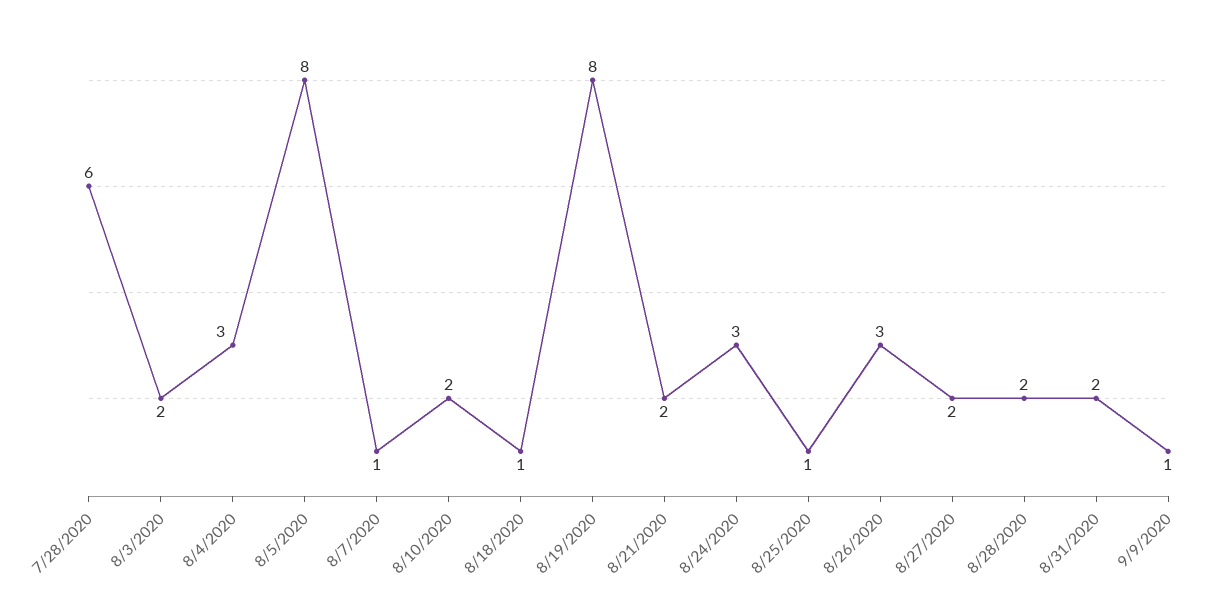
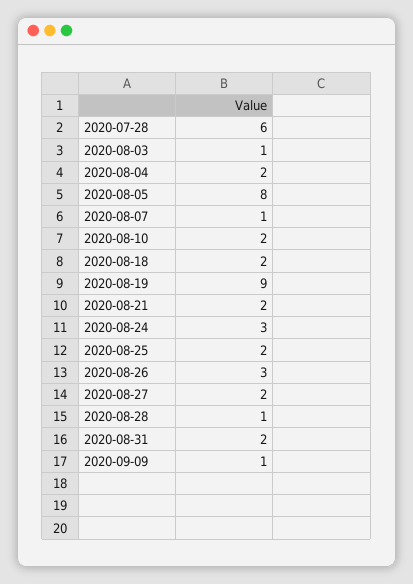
8/3/2020: 2 -> 1
8/4/2020: 3 -> 2
8/18/2020: 1 -> 2
8/19/2020: 8 -> 9
8/25/2020: 1 -> 2
8/28/2020: 2 -> 1

